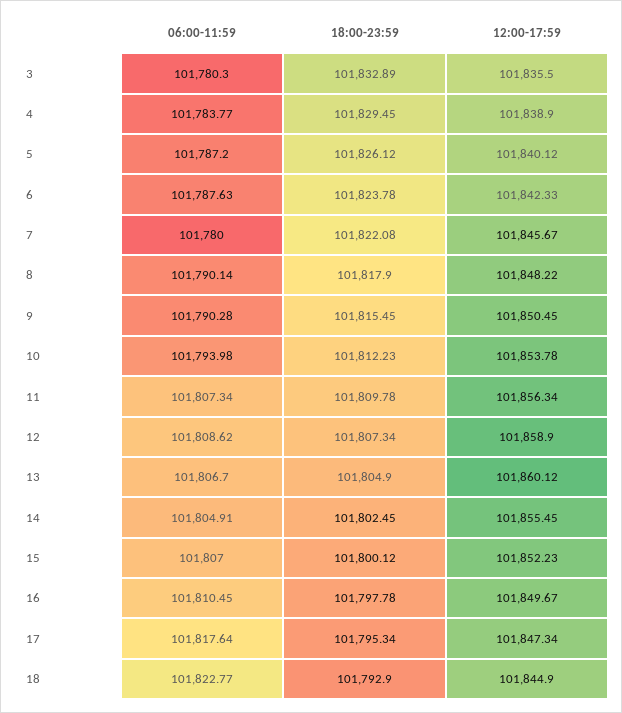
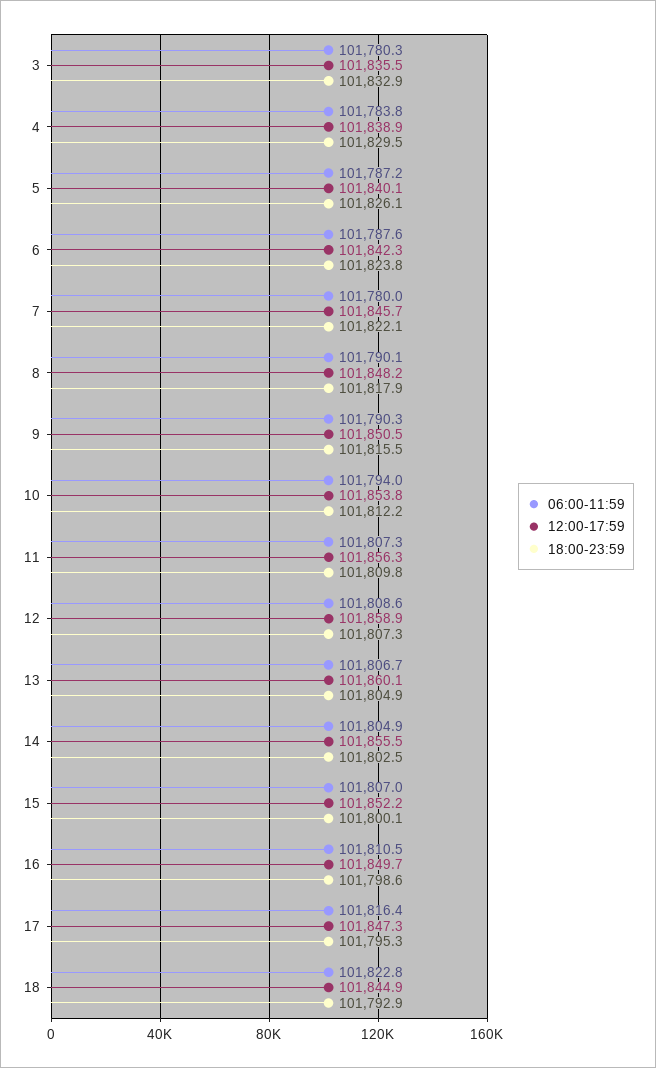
18:00-23:59, 16: 101797.78 -> 101798.6
06:00-11:59, 17: 101817.64 -> 101816.4

